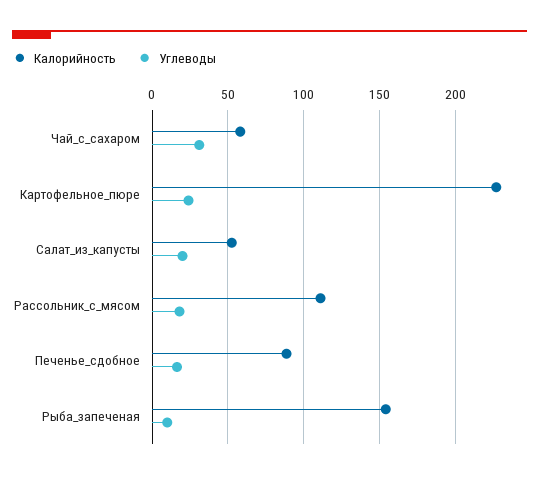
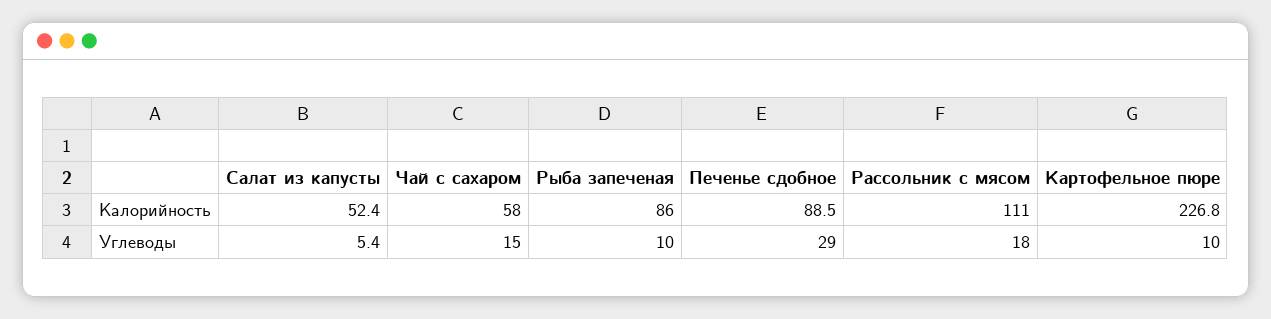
Углеводы, Чай_с_сахаром: 30 -> 15
Углеводы, Картофельное_пюре: 25 -> 10
Углеводы, Салат_из_капусты: 20 -> 5.4
Углеводы, Печенье_сдобное: 15 -> 29
Калорийность, Рыба_запеченая: 155 -> 86

